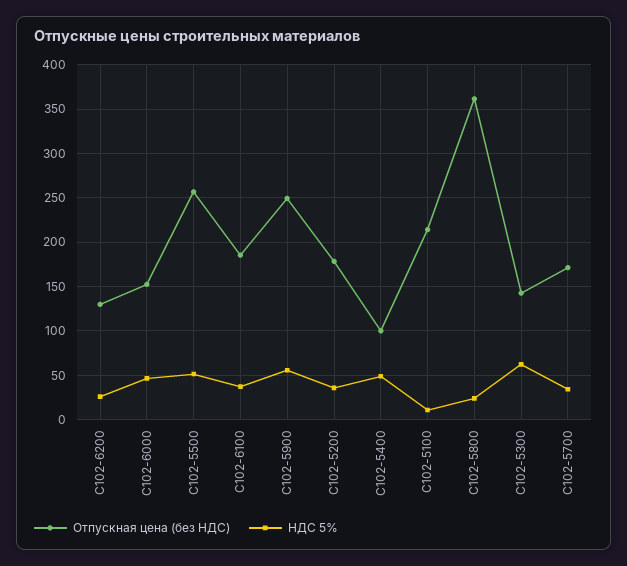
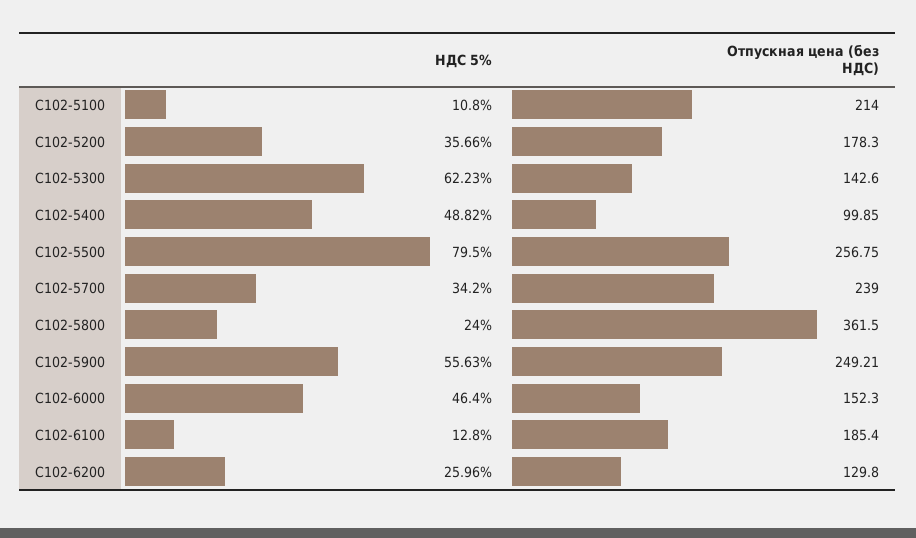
НДС 5%, С102-5500: 50 -> 79.5
НДС 5%, С102-6100: 40 -> 12.8
Отпускная цена (без НДС), С102-5700: 170 -> 239

